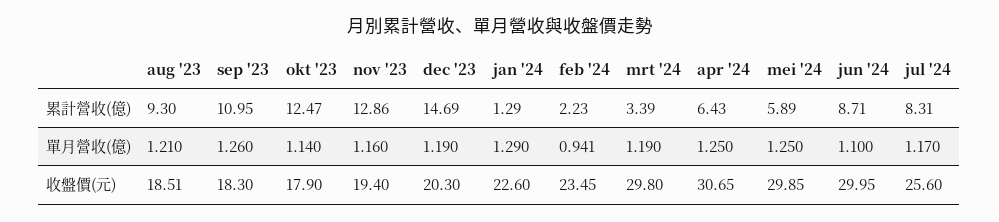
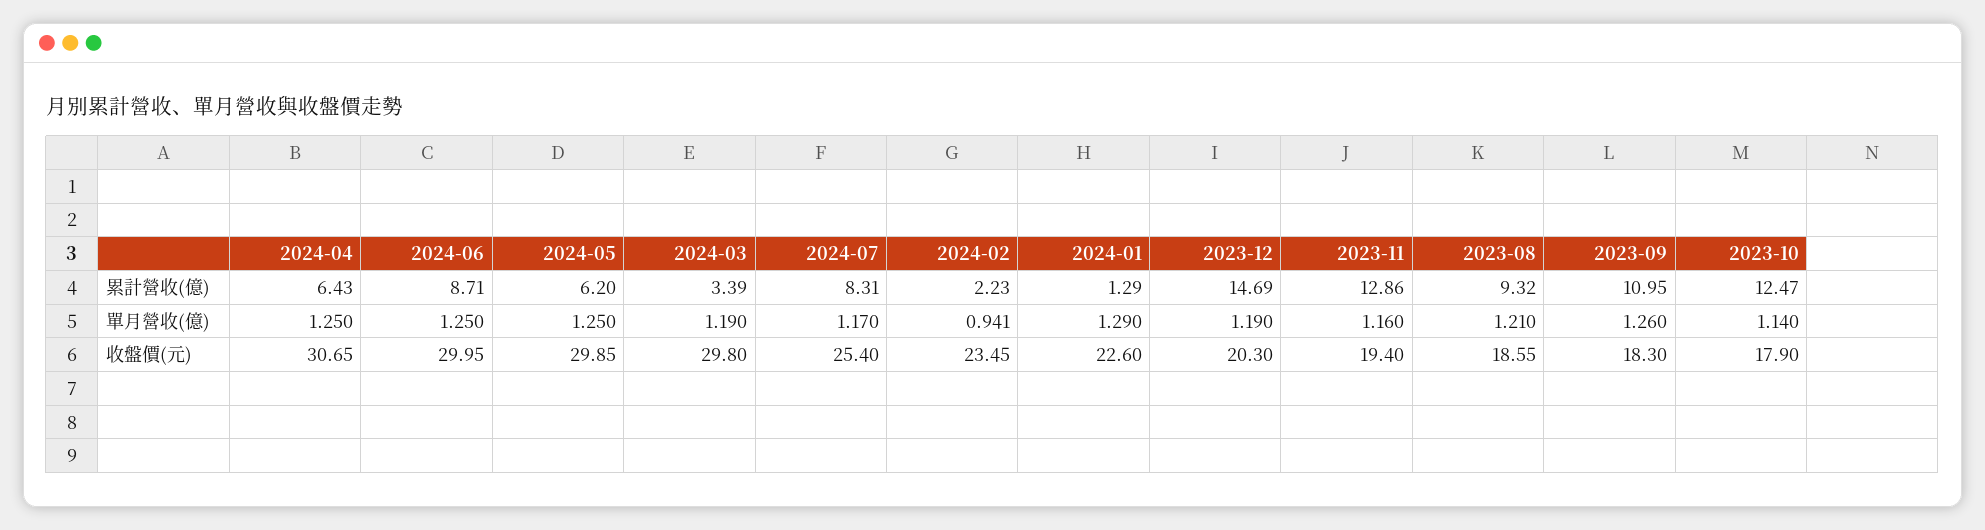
aug '23, 累計營收(億): 9.3 -> 9.32
mei '24, 累計營收(億): 5.89 -> 6.2
jun '24, 單月營收(億): 1.1 -> 1.25
aug '23, 收盤價(元): 18.51 -> 18.55
jul '24, 收盤價(元): 25.6 -> 25.4

